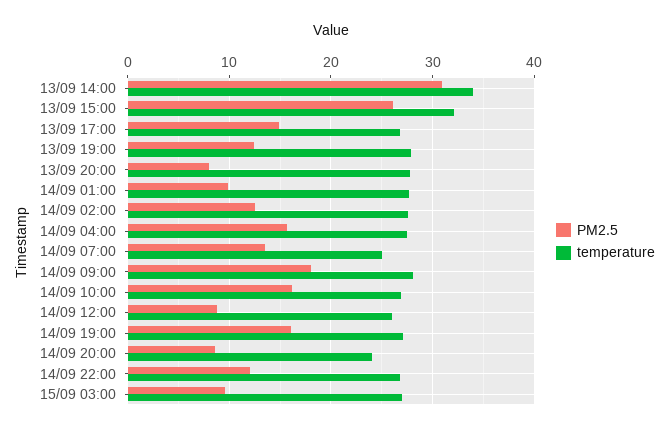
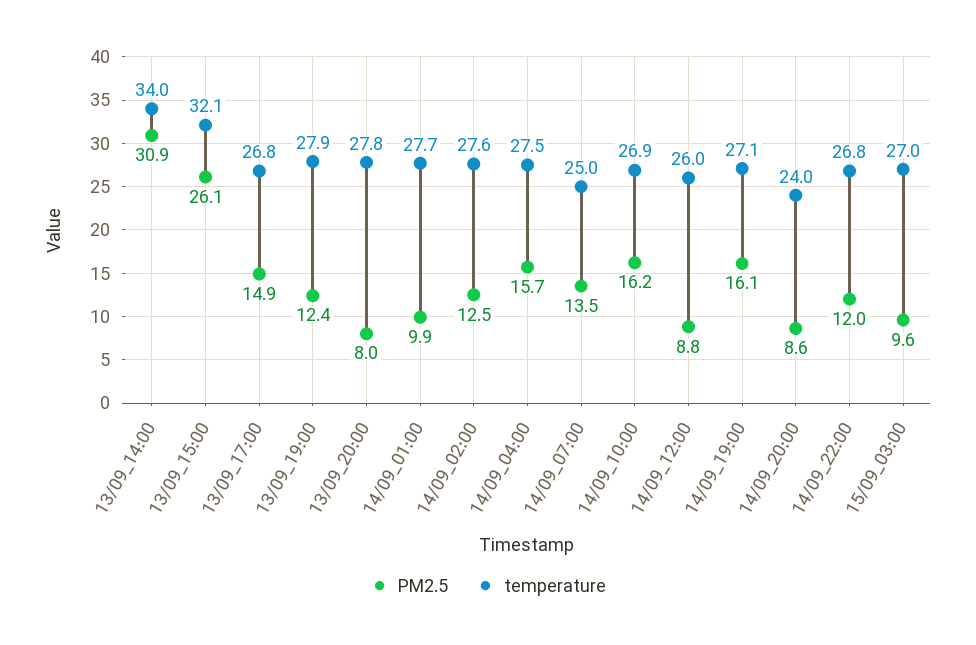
PM2.5, 14/09 09:00: 18 -> none
temperature, 14/09 09:00: 28 -> none

